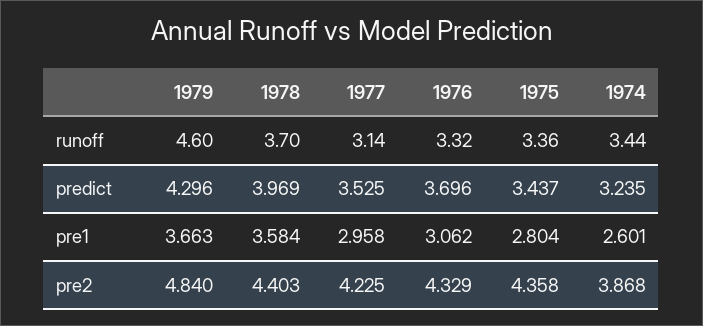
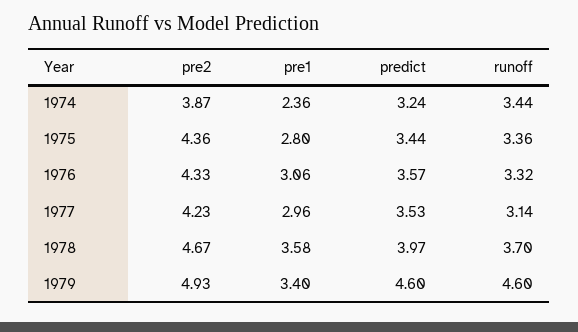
1979, predict: 4.296 -> 4.6
1976, predict: 3.696 -> 3.57
1979, pre1: 3.663 -> 3.4
1974, pre1: 2.601 -> 2.36
1979, pre2: 4.84 -> 4.93
1978, pre2: 4.403 -> 4.67

